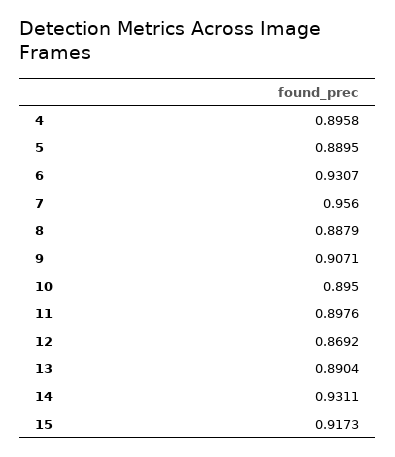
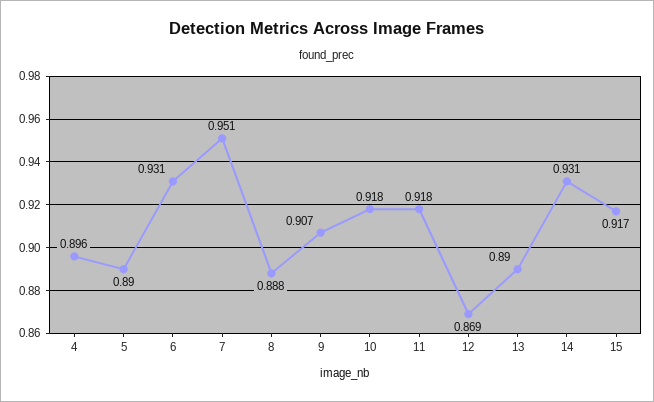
7: 0.956 -> 0.951
10: 0.895 -> 0.918
11: 0.8976 -> 0.918

